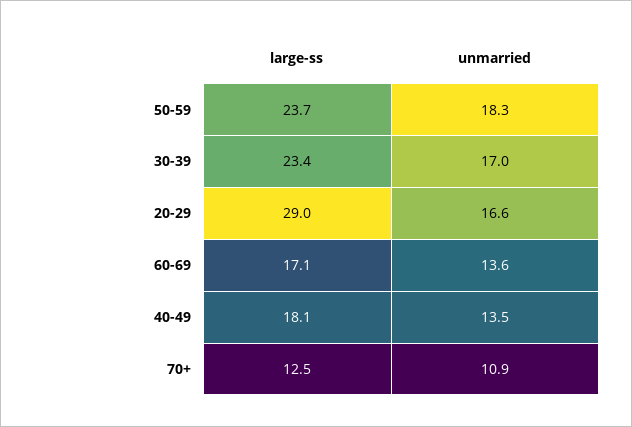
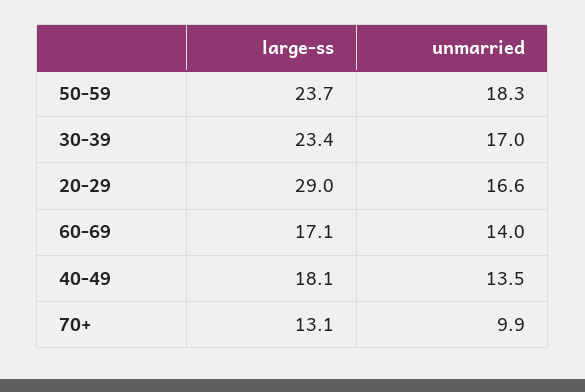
unmarried, 60-69: 13.6 -> 14
large-ss, 70+: 12.5 -> 13.1
unmarried, 70+: 10.9 -> 9.9

